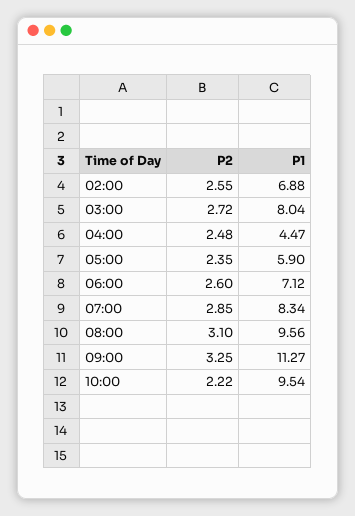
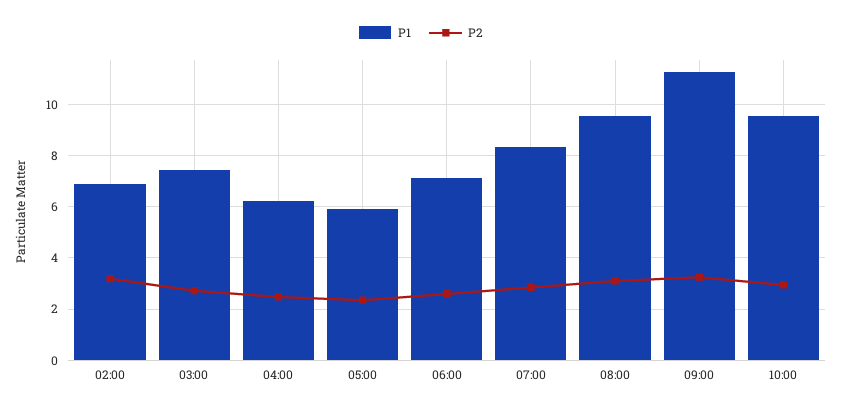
P2, 02:00: 2.55 -> 3.25
P1, 03:00: 8.04 -> 7.5
P1, 04:00: 4.47 -> 6.25
P2, 10:00: 2.22 -> 3

